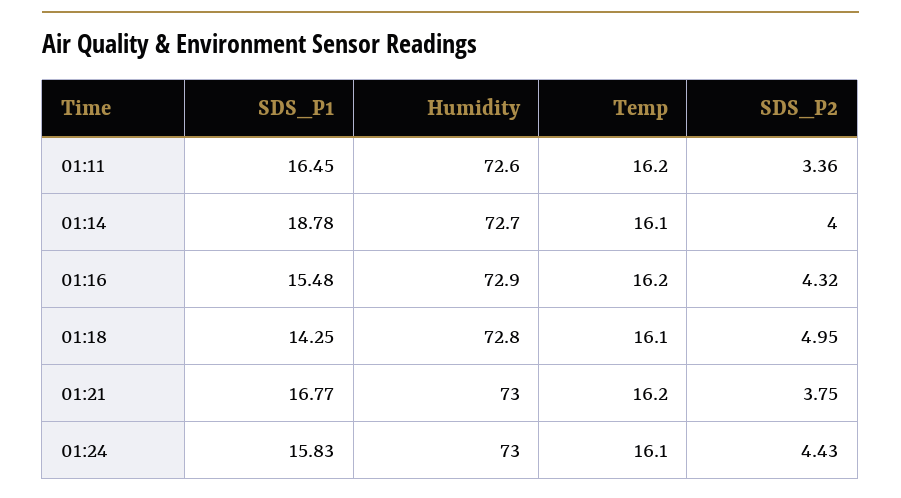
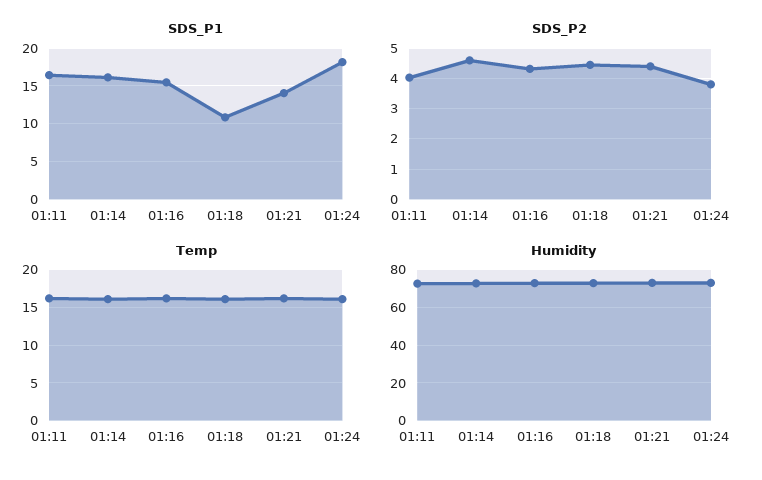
SDS_P2, 01:11: 3.36 -> 4
SDS_P1, 01:14: 18.78 -> 16
SDS_P2, 01:14: 4 -> 4.6
SDS_P1, 01:18: 14.25 -> 11
SDS_P2, 01:18: 4.95 -> 4.4
SDS_P1, 01:21: 16.77 -> 14
SDS_P2, 01:21: 3.75 -> 4.4
SDS_P1, 01:24: 15.83 -> 18
SDS_P2, 01:24: 4.43 -> 3.8

